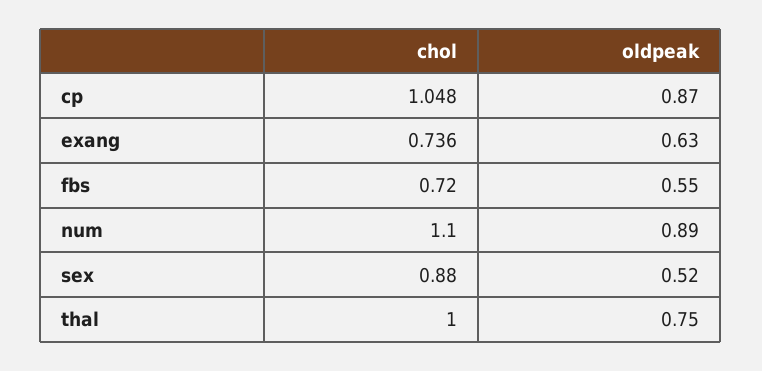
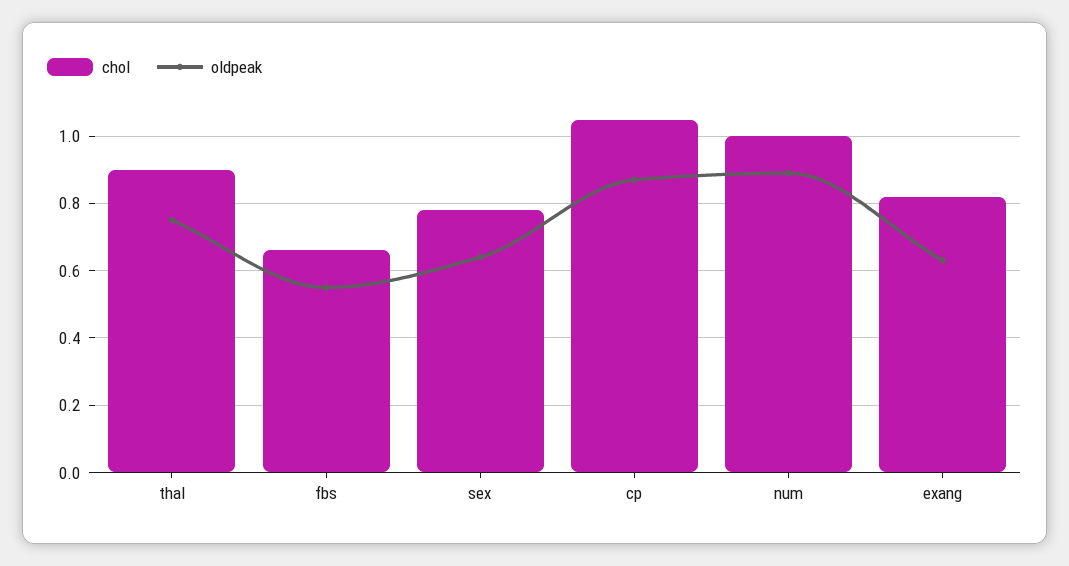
chol, exang: 0.736 -> 0.82
chol, fbs: 0.72 -> 0.66
chol, num: 1.1 -> 1
chol, sex: 0.88 -> 0.78
oldpeak, sex: 0.52 -> 0.64
chol, thal: 1 -> 0.9

